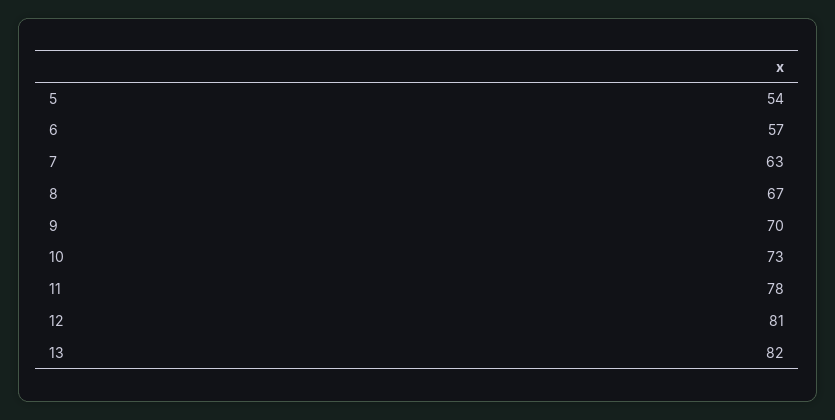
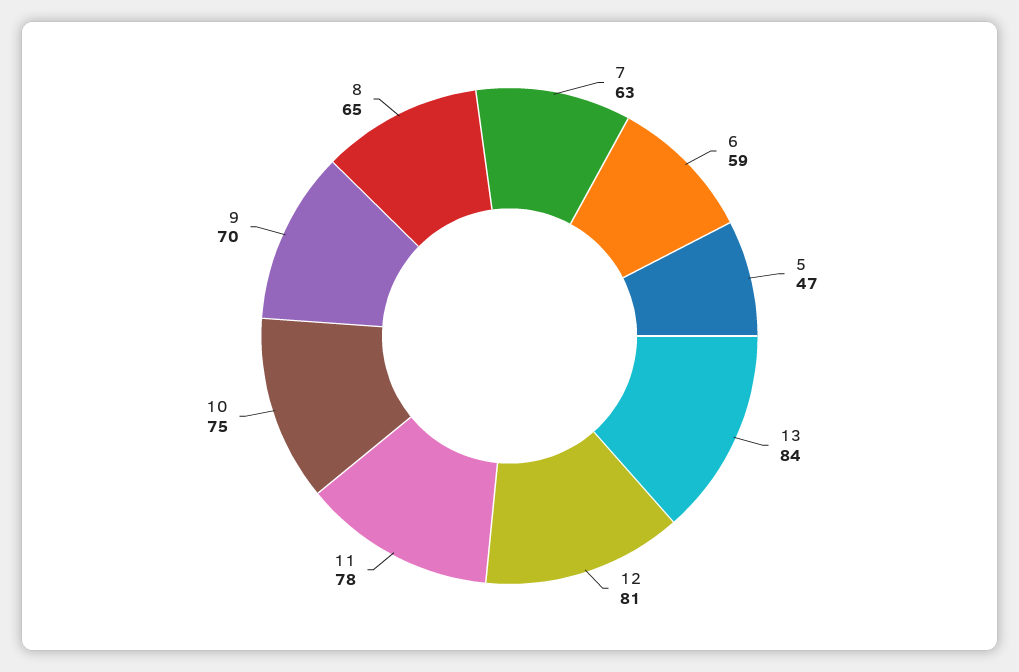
5: 54 -> 47
6: 57 -> 59
8: 67 -> 65
10: 73 -> 75
13: 82 -> 84

